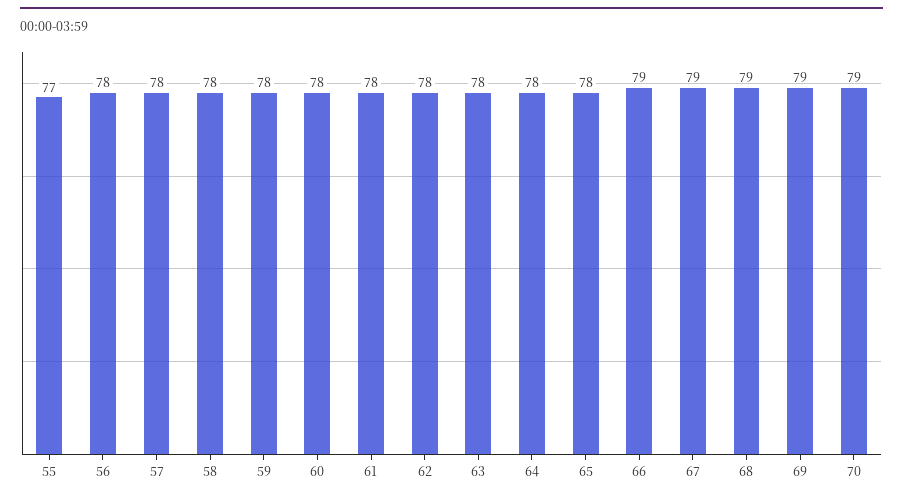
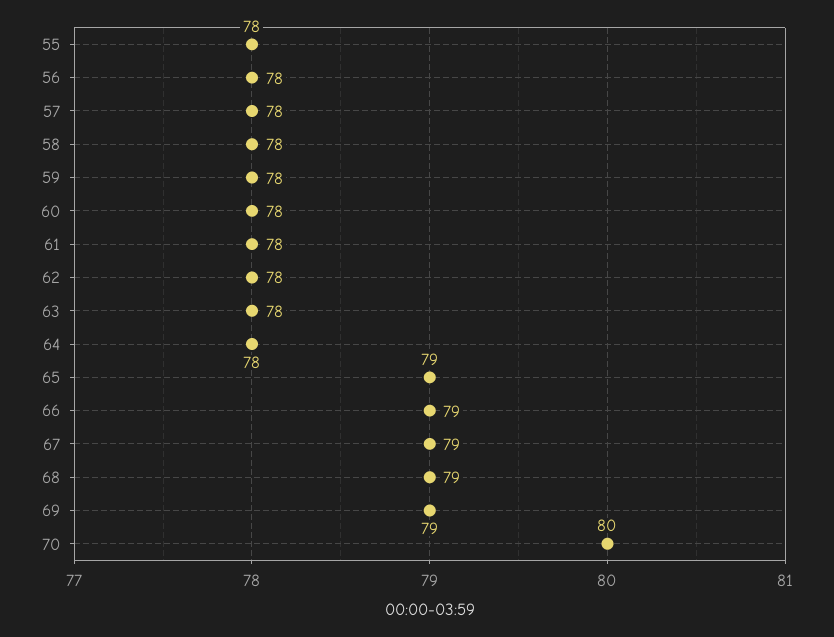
55: 77 -> 78
65: 78 -> 79
70: 79 -> 80

